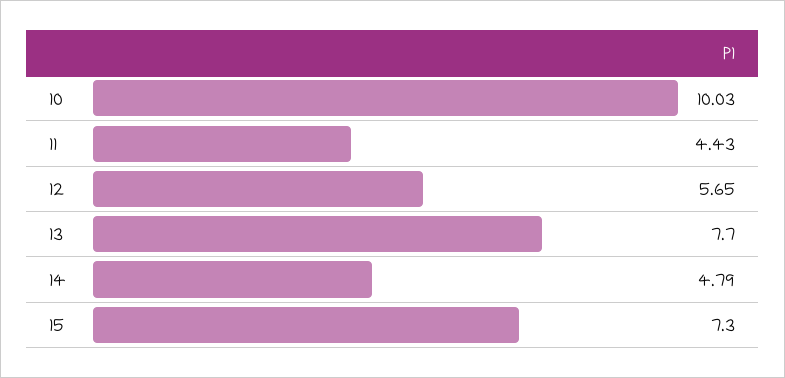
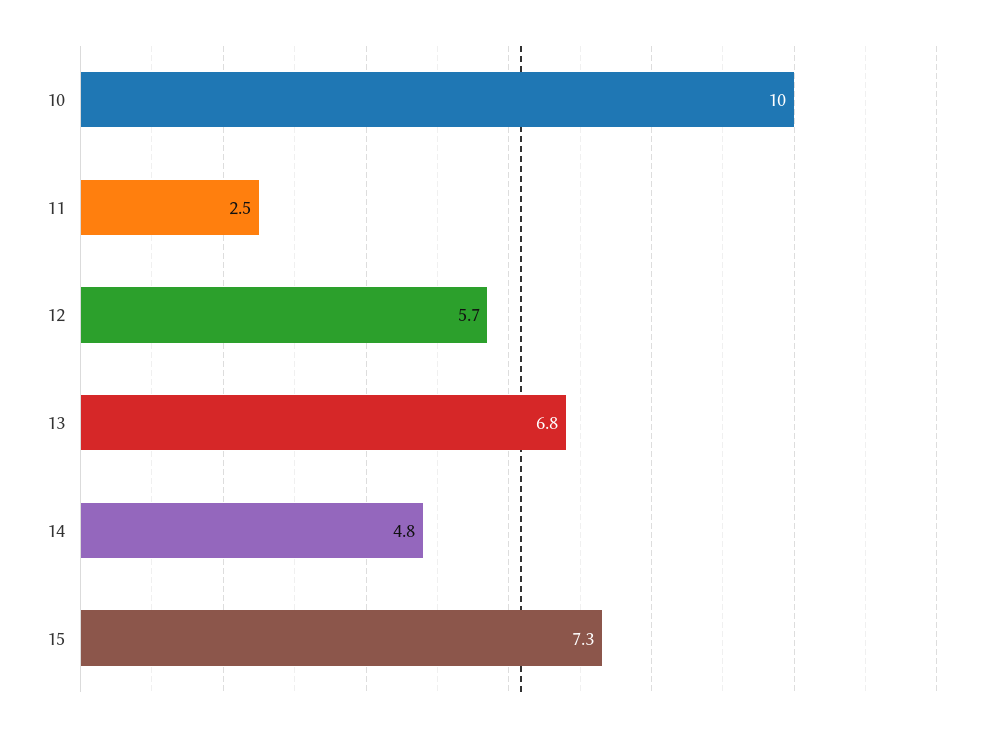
11: 4.43 -> 2.5
13: 7.7 -> 6.8

